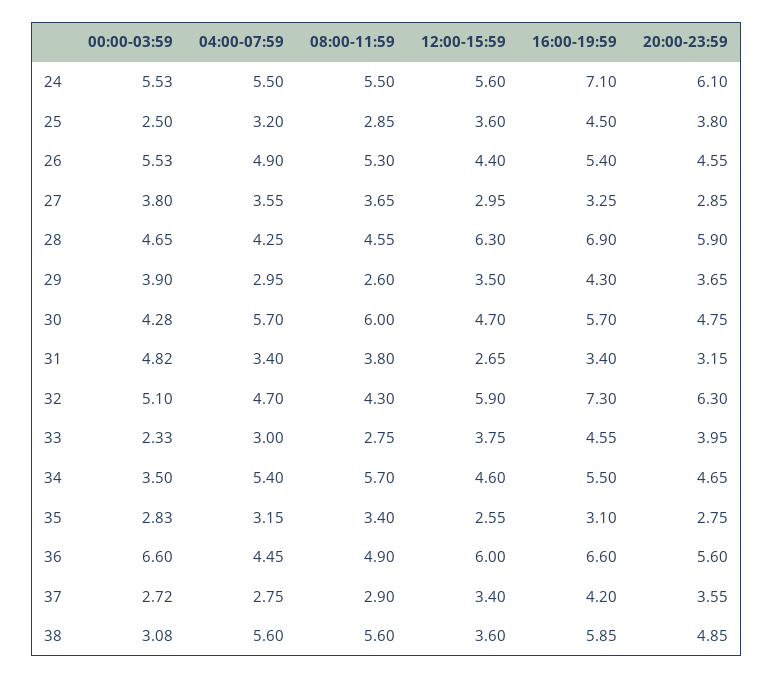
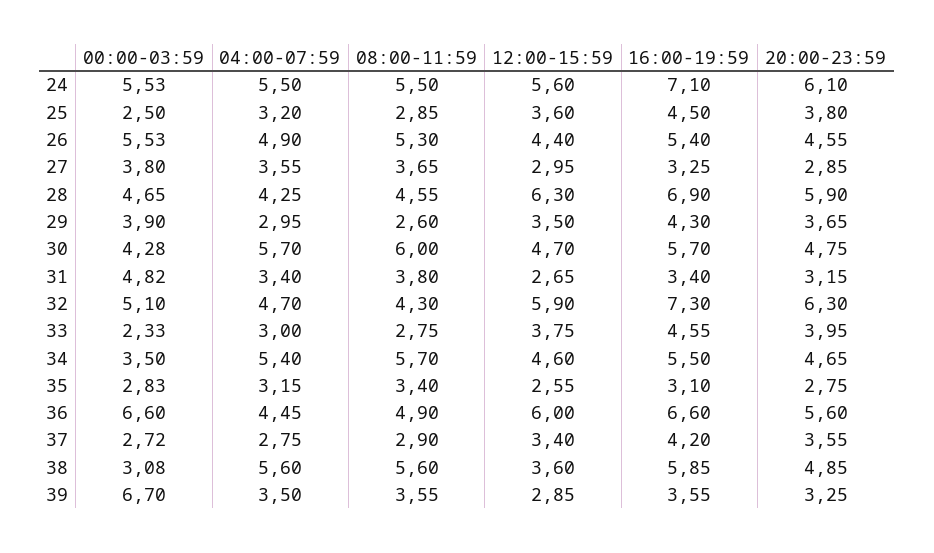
00:00-03:59, 39: none -> 6.7
04:00-07:59, 39: none -> 3.5
08:00-11:59, 39: none -> 3.55
12:00-15:59, 39: none -> 2.85
16:00-19:59, 39: none -> 3.55
20:00-23:59, 39: none -> 3.25

